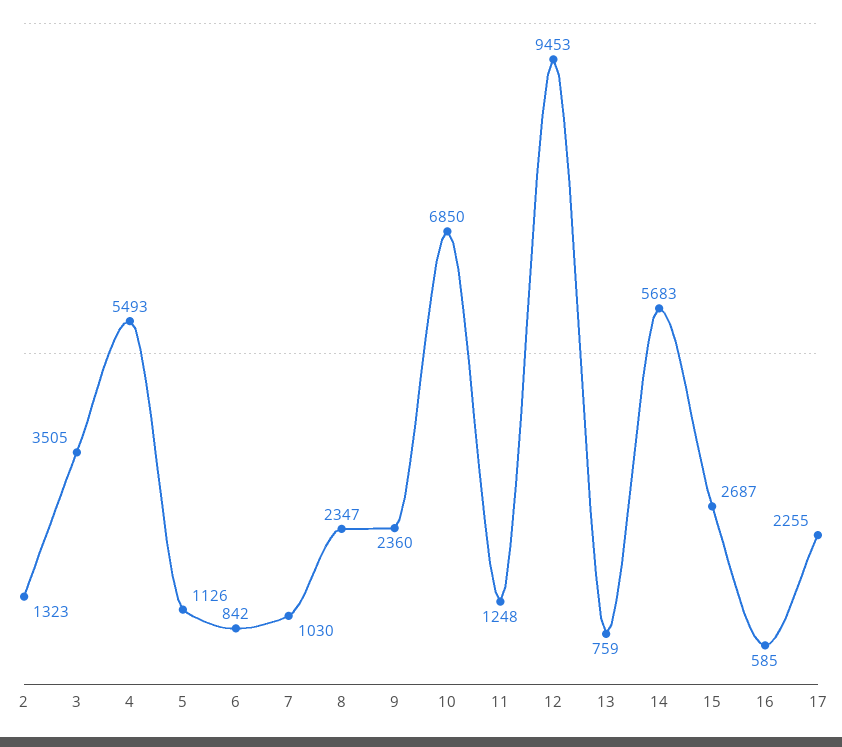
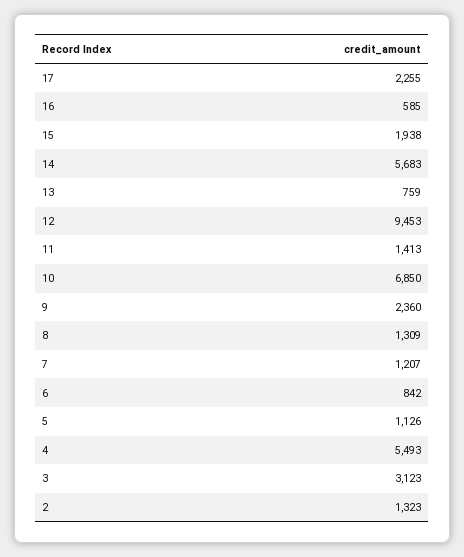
3: 3505 -> 3123
7: 1030 -> 1207
8: 2347 -> 1309
11: 1248 -> 1413
15: 2687 -> 1938

